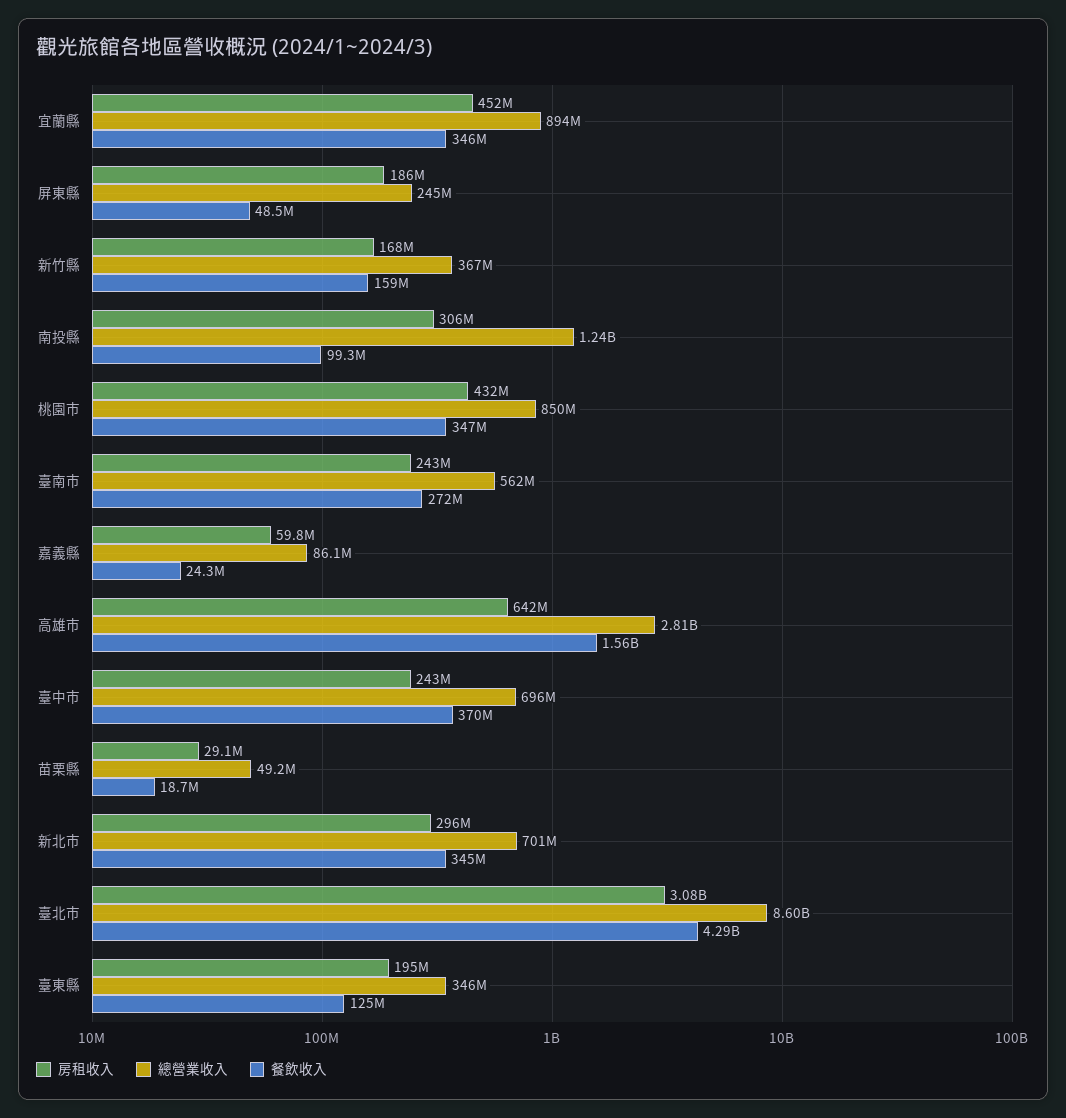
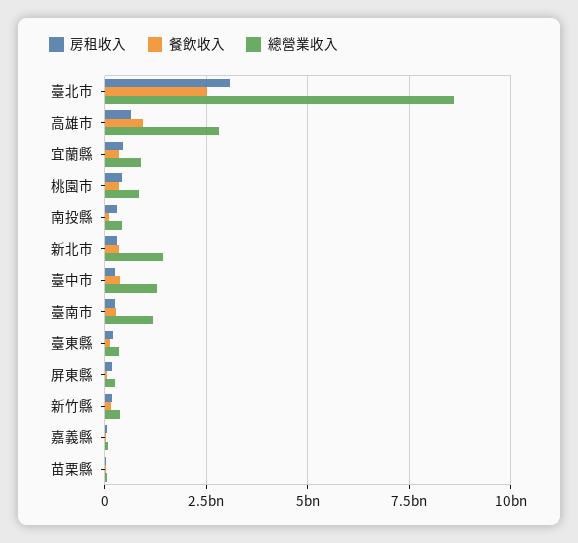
總營業收入, 南投縣: 1240000000 -> 500000000
總營業收入, 臺南市: 562000000 -> 1250000000
餐飲收入, 高雄市: 1560000000 -> 1000000000
總營業收入, 臺中市: 696000000 -> 1250000000
總營業收入, 新北市: 701000000 -> 1500000000
餐飲收入, 臺北市: 4290000000 -> 2500000000

